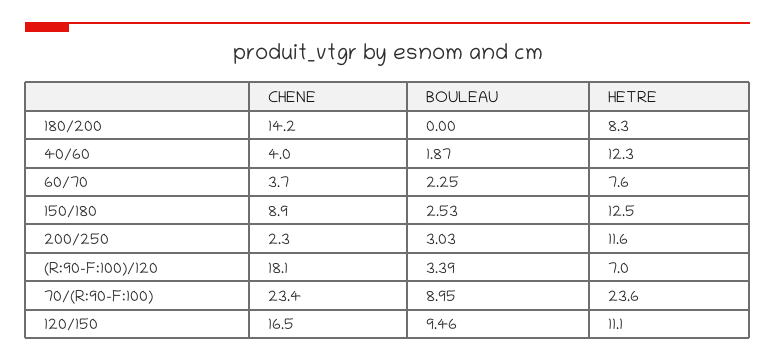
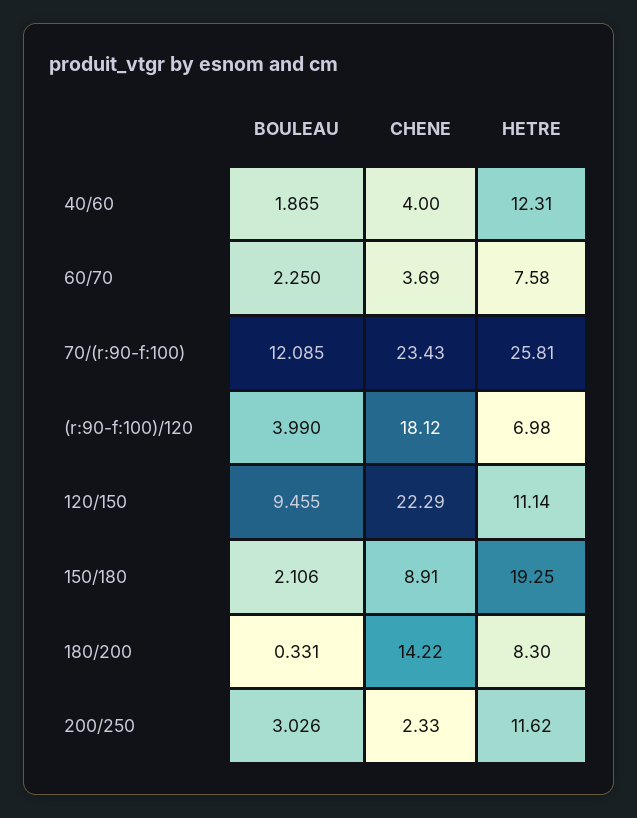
BOULEAU, 180/200: 0 -> 0.331
BOULEAU, 150/180: 2.53 -> 2.106
HETRE, 150/180: 12.5 -> 19.25
BOULEAU, (R:90-F:100)/120: 3.39 -> 3.99
BOULEAU, 70/(R:90-F:100): 8.95 -> 12.085
HETRE, 70/(R:90-F:100): 23.6 -> 25.81
CHENE, 120/150: 16.5 -> 22.29

